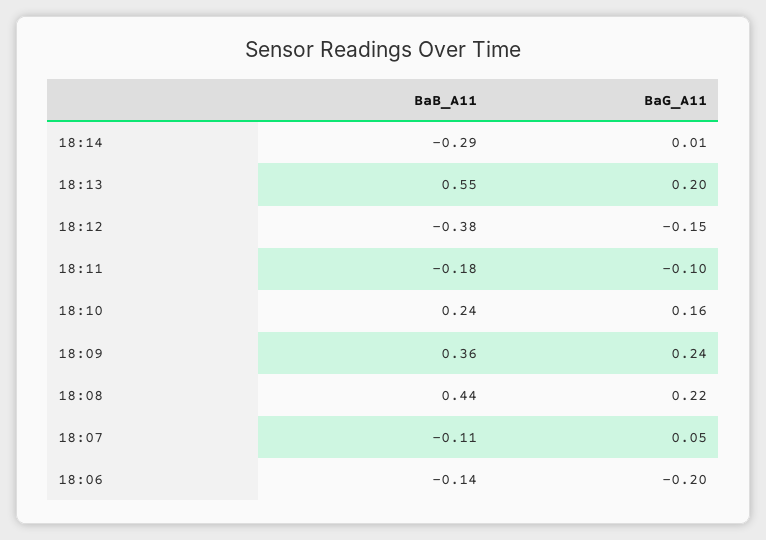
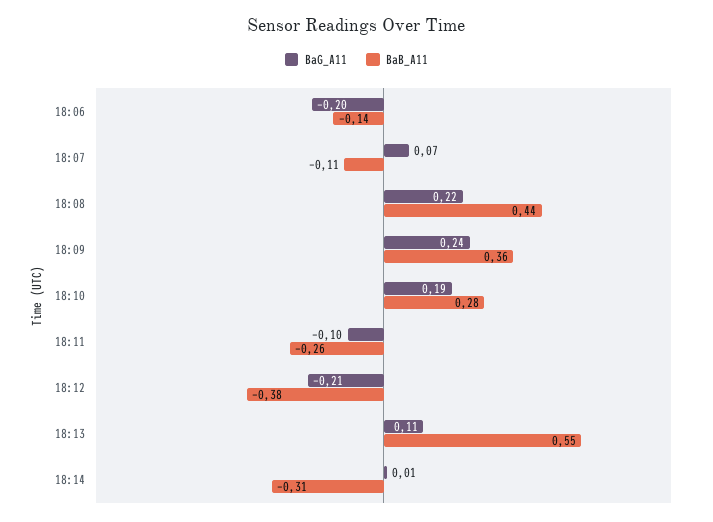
BaB_A11, 18:14: -0.29 -> -0.31
BaG_A11, 18:13: 0.2 -> 0.11
BaG_A11, 18:12: -0.15 -> -0.21
BaB_A11, 18:11: -0.18 -> -0.26
BaB_A11, 18:10: 0.24 -> 0.28
BaG_A11, 18:10: 0.16 -> 0.19
BaG_A11, 18:07: 0.05 -> 0.07

